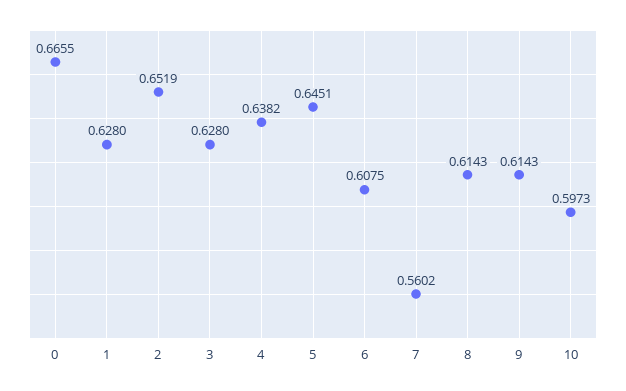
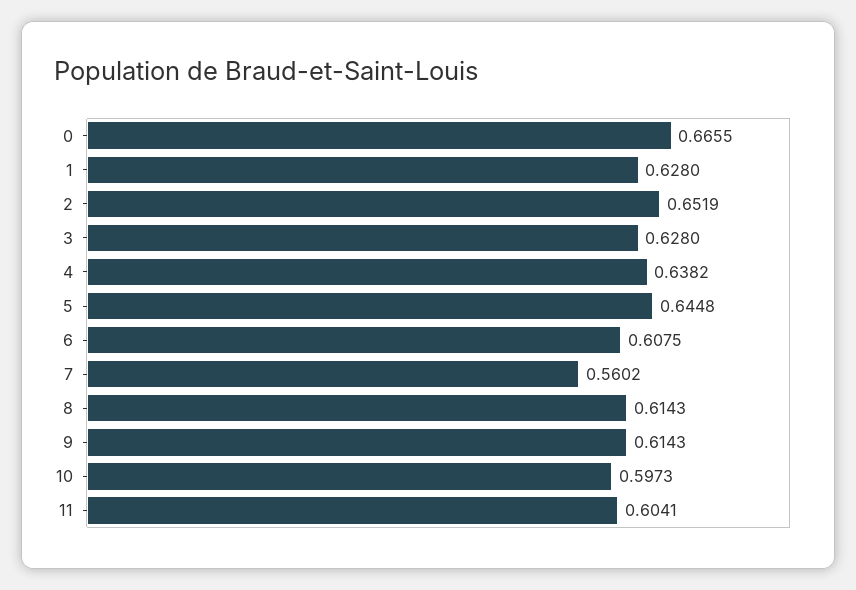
5: 0.6451 -> 0.6448
11: none -> 0.6041

